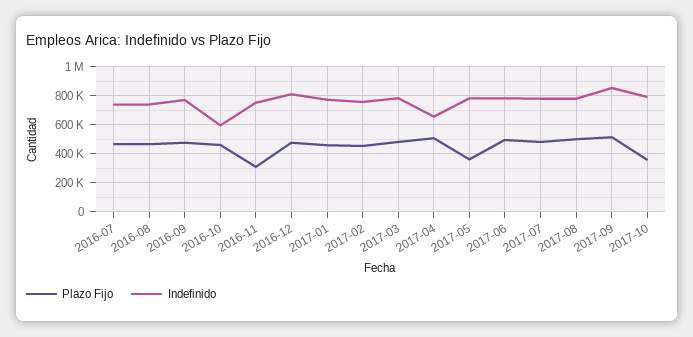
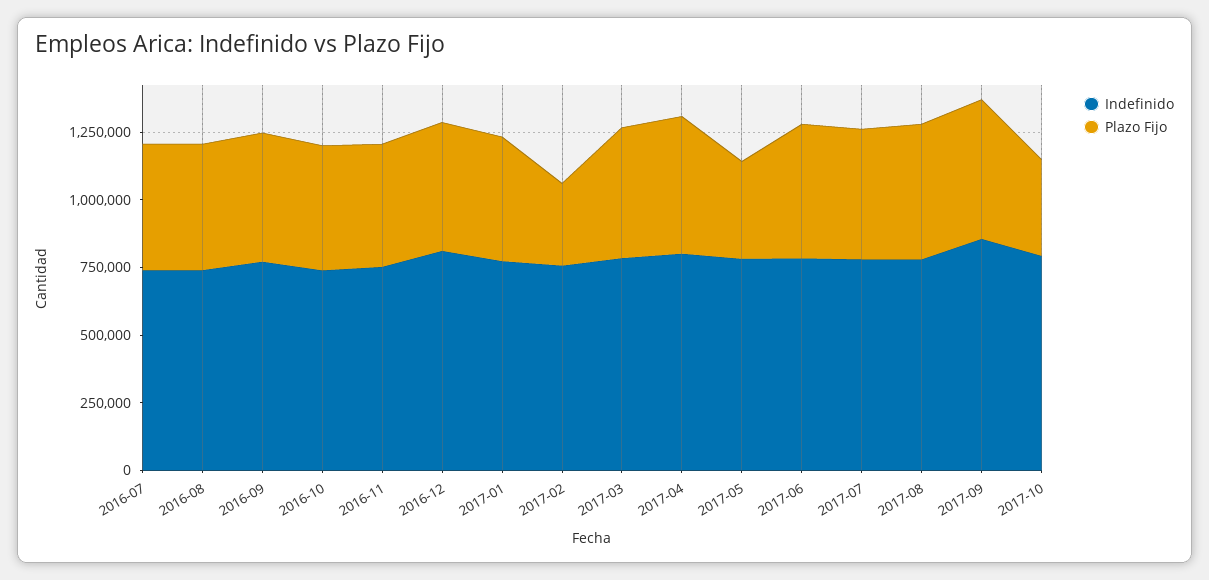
Indefinido, 2016-10: 600000 -> 750000
Plazo Fijo, 2016-11: 300000 -> 450000
Plazo Fijo, 2017-02: 450000 -> 300000
Indefinido, 2017-04: 650000 -> 800000

